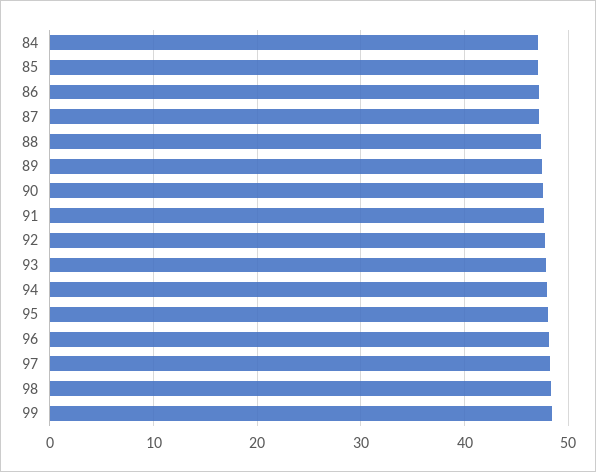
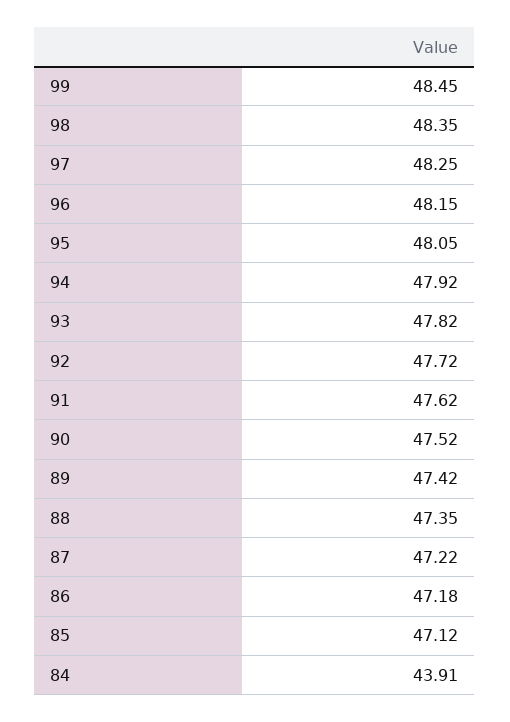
84: 47 -> 43.91

